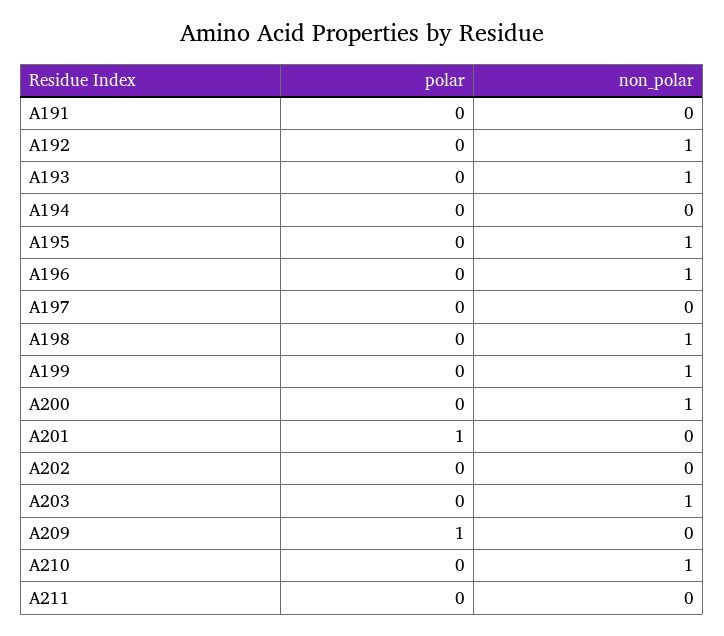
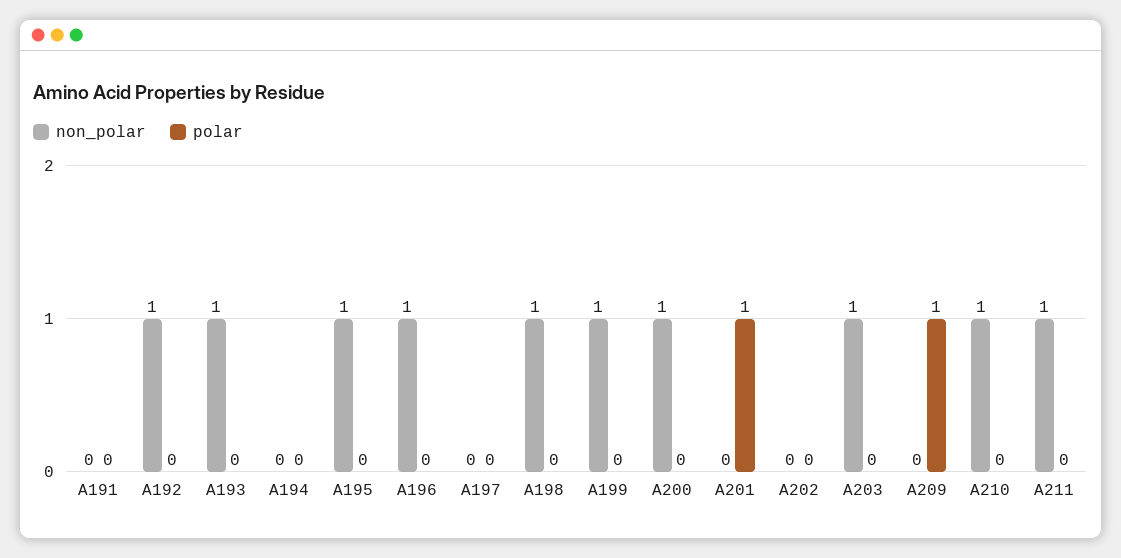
non_polar, A211: 0 -> 1

